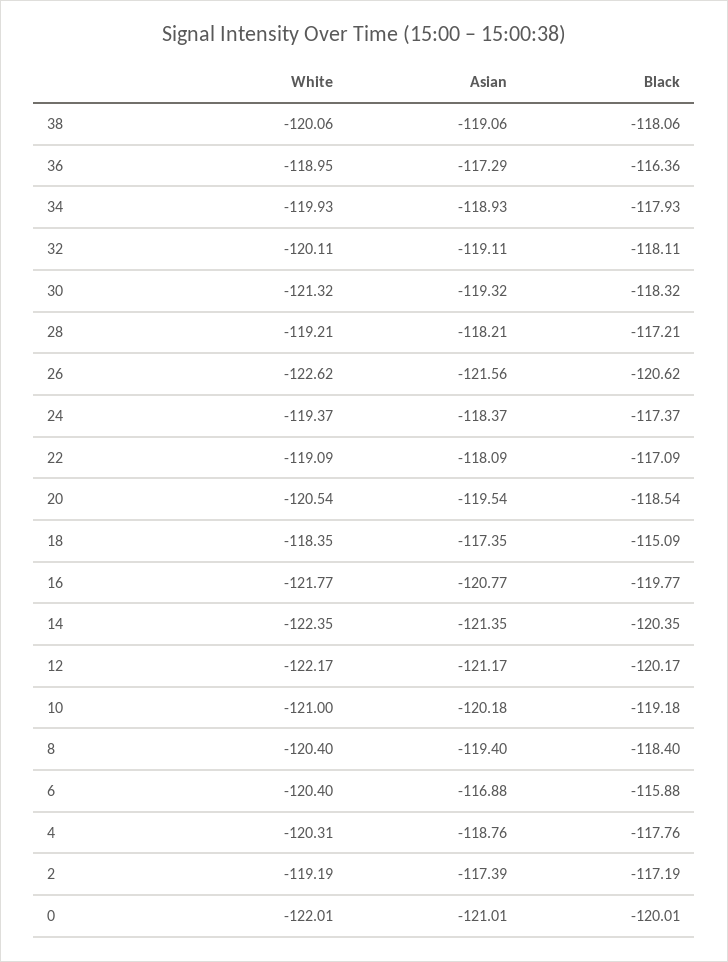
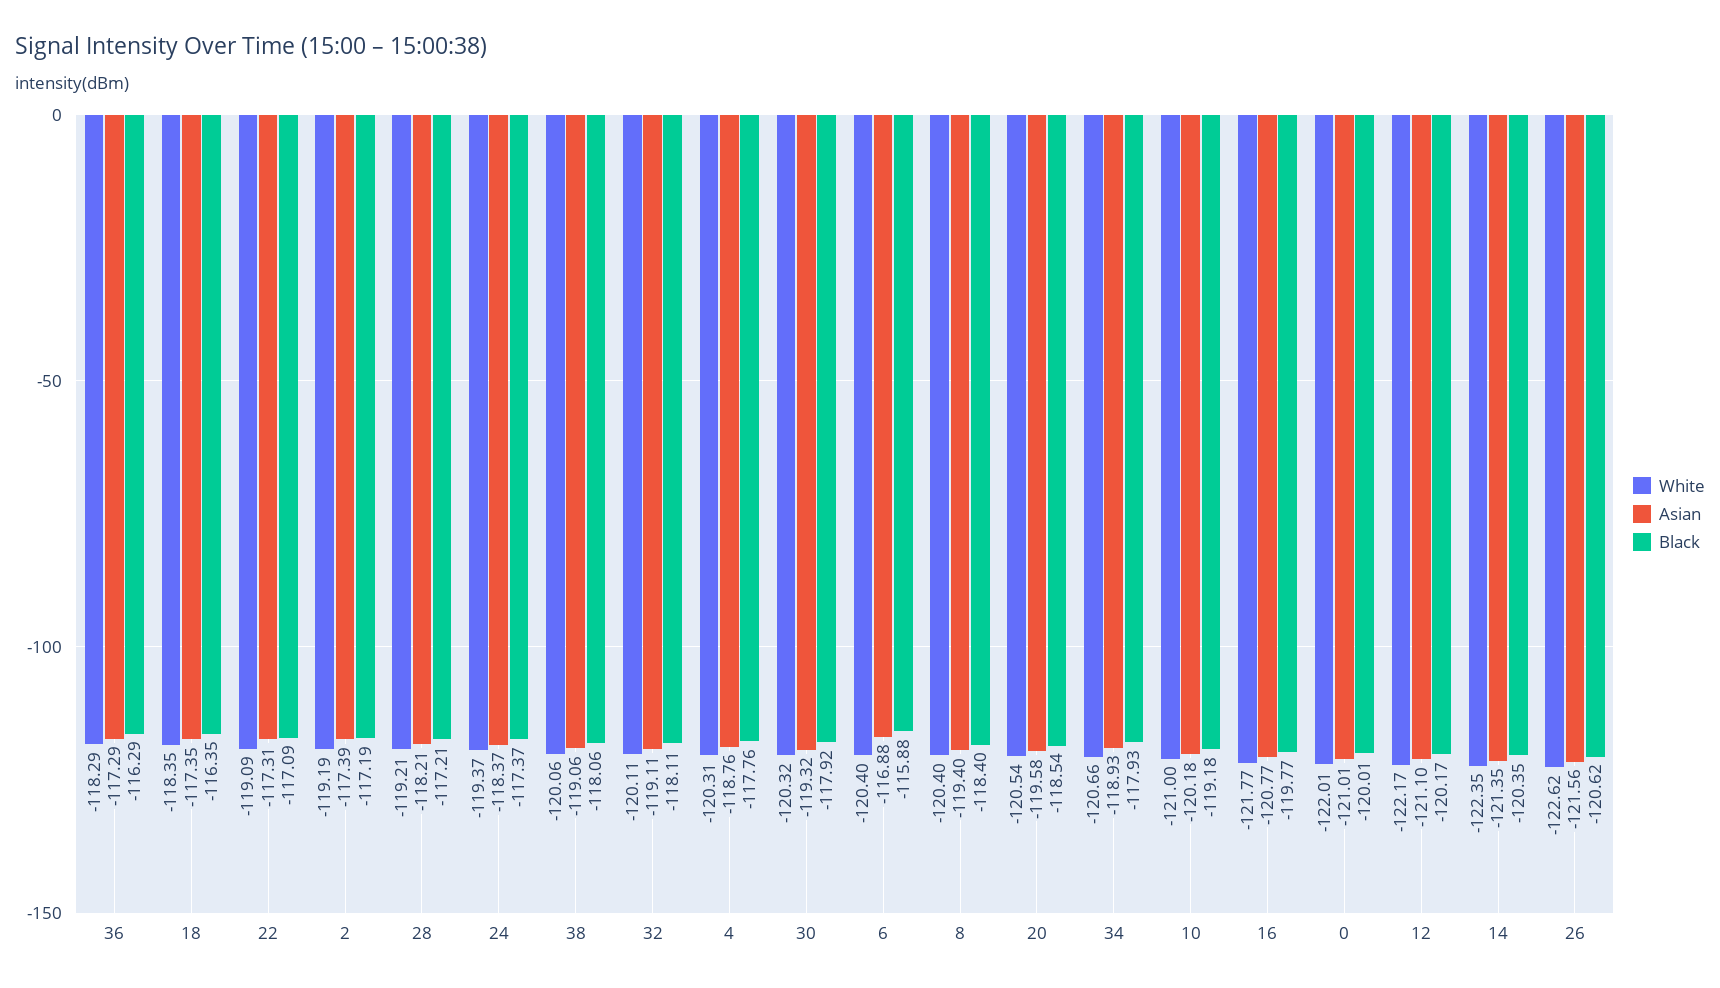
White, 36: -118.95 -> -118.29
Black, 36: -116.36 -> -116.29
White, 34: -119.93 -> -120.66
White, 30: -121.32 -> -120.32
Black, 30: -118.32 -> -117.92
Asian, 22: -118.09 -> -117.31
Asian, 20: -119.54 -> -119.58
Black, 18: -115.09 -> -116.35
Asian, 12: -121.17 -> -121.1

